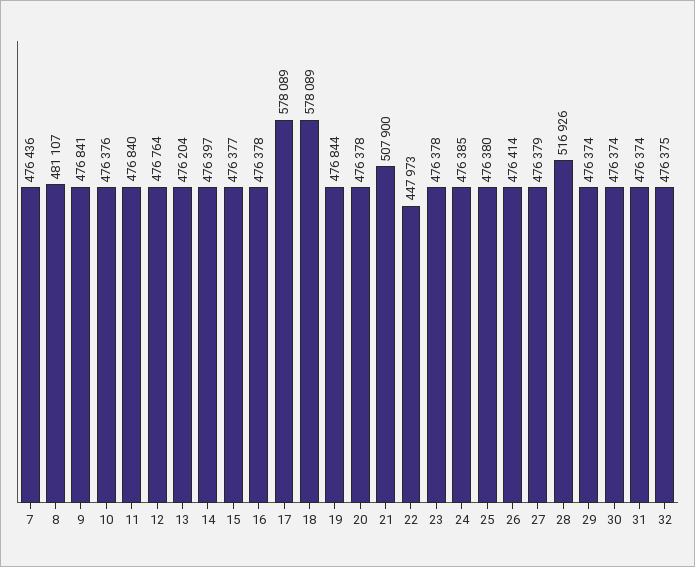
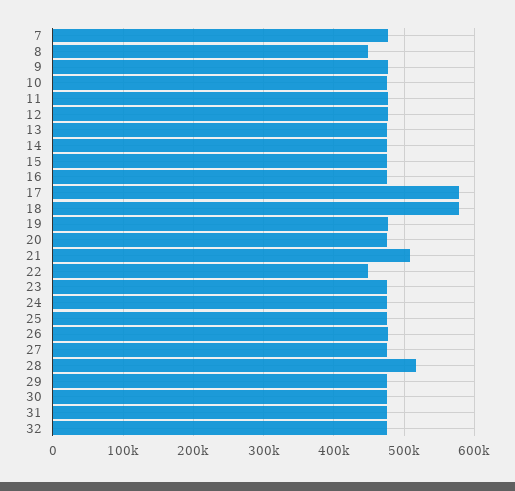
8: 481107 -> 450000

